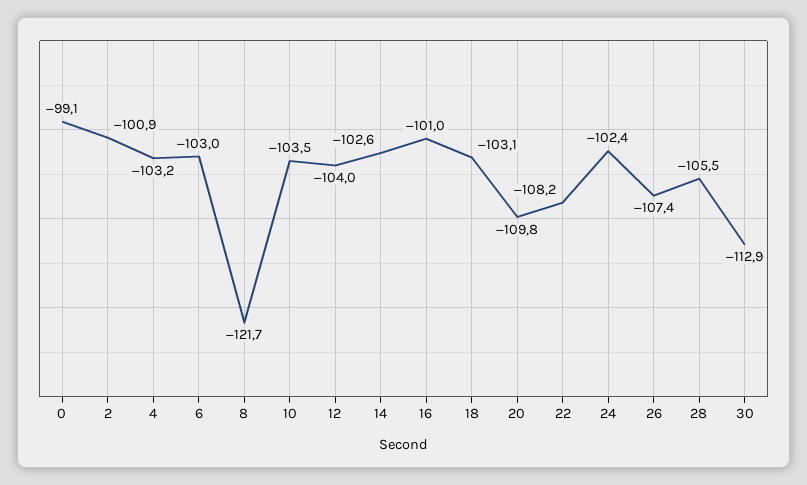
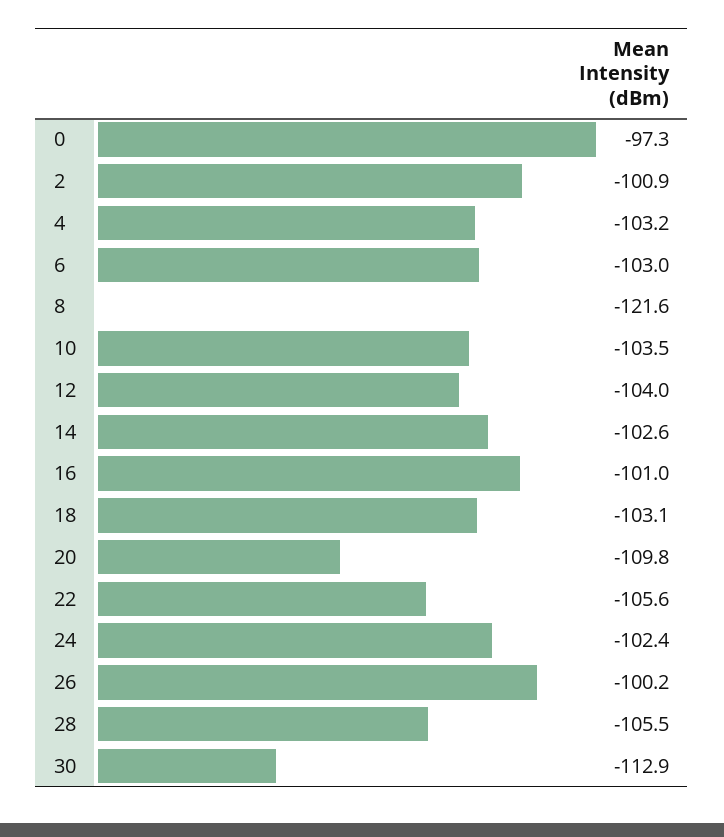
0: -99.1 -> -97.3
8: -121.7 -> -121.6
22: -108.2 -> -105.6
26: -107.4 -> -100.2

